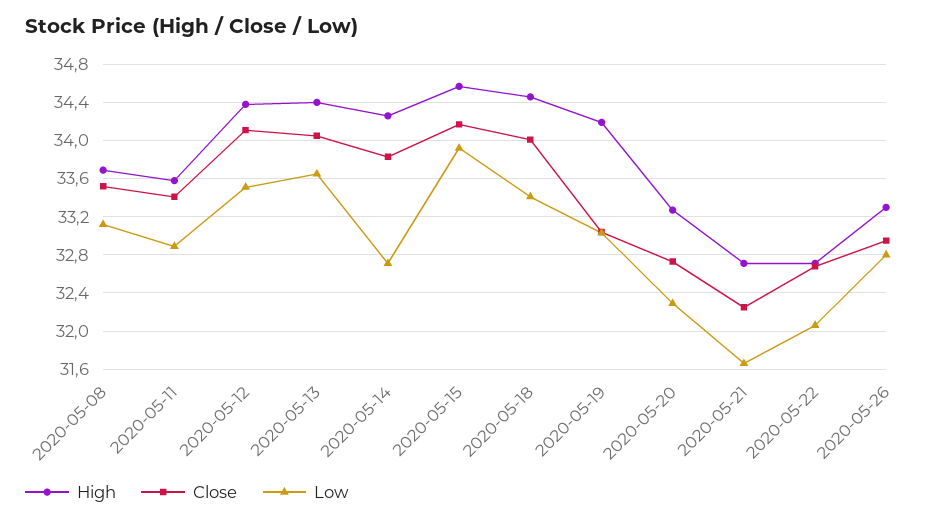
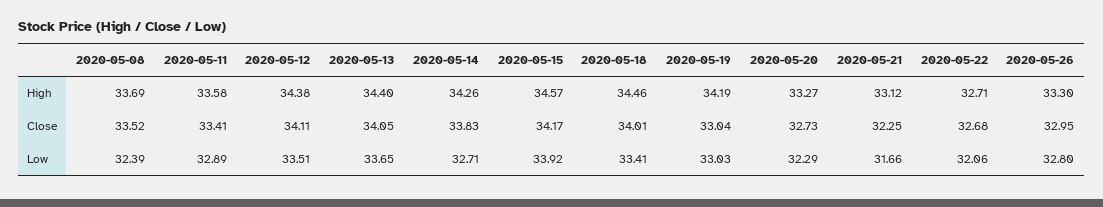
Low, 2020-05-08: 33.1 -> 32.39
High, 2020-05-21: 32.7 -> 33.12

